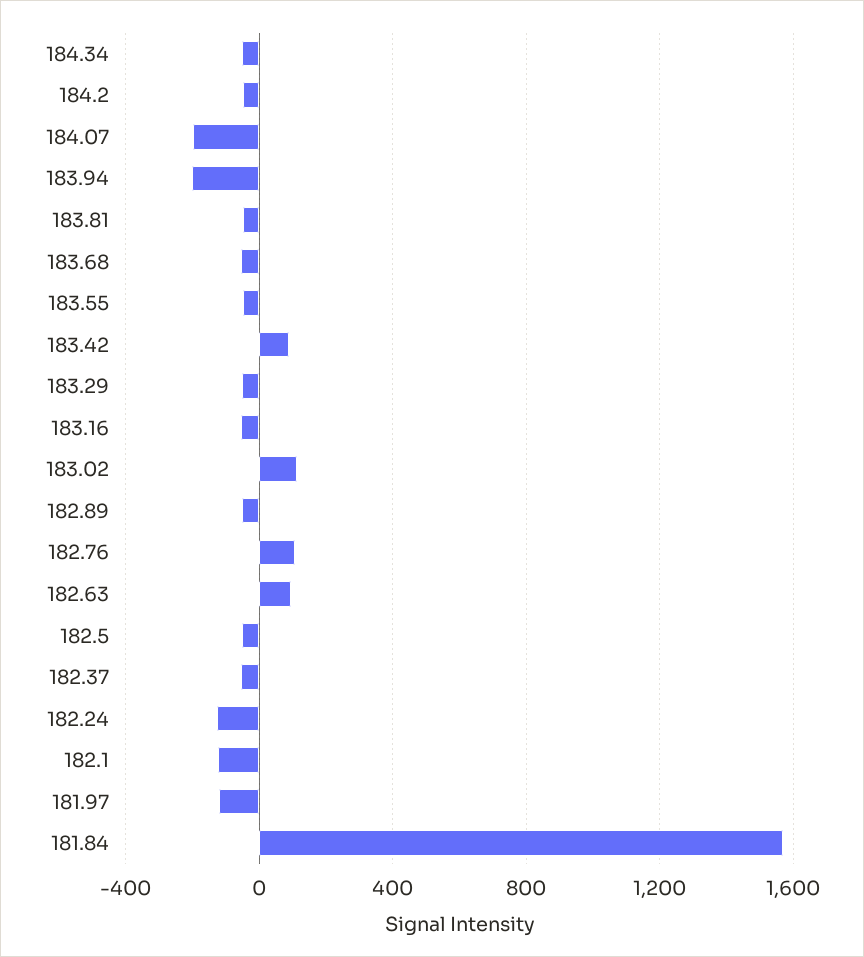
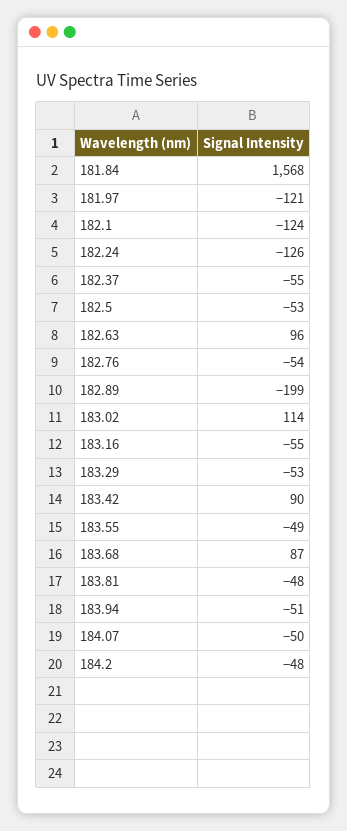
184.34: -50 -> none
184.07: -200 -> -50
183.94: -200 -> -51
183.68: -50 -> 87
182.89: -50 -> -199
182.76: 100 -> -54

